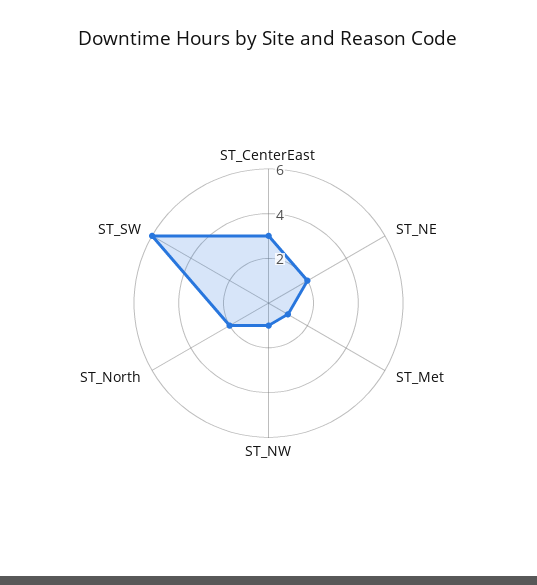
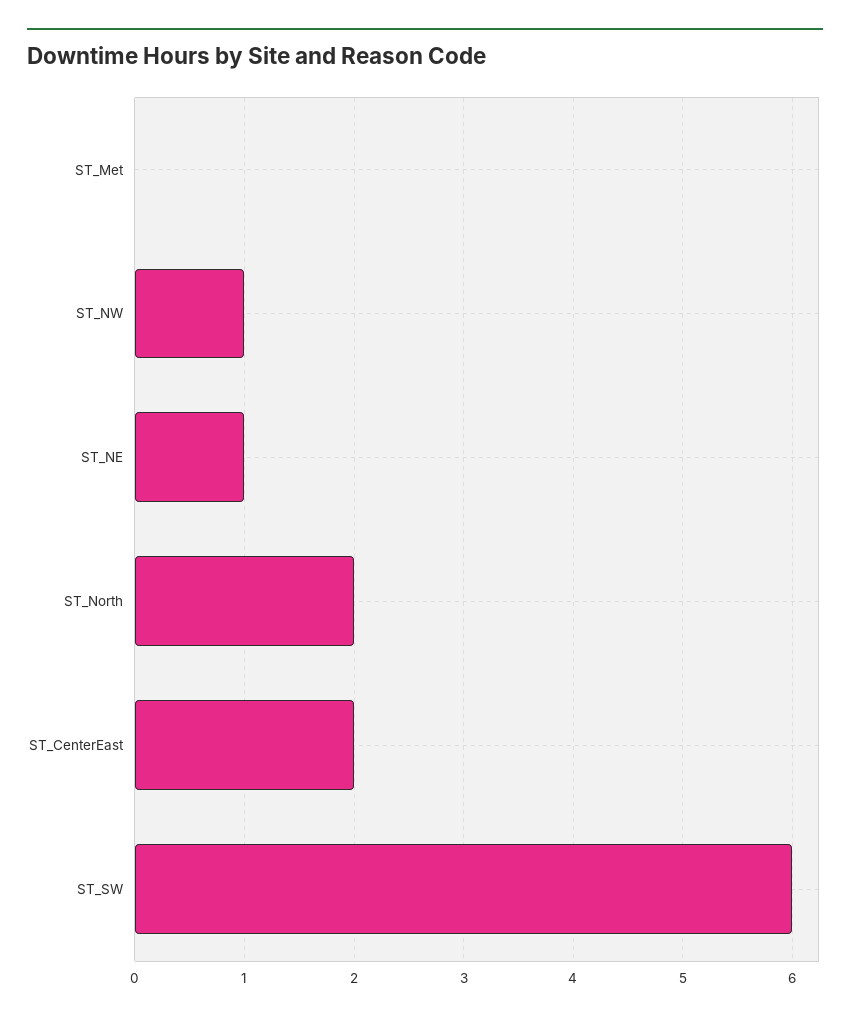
ST_CenterEast: 3 -> 2
ST_NE: 2 -> 1
ST_Met: 1 -> 0

